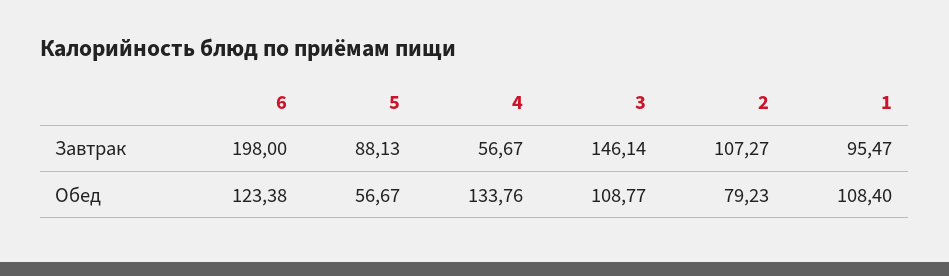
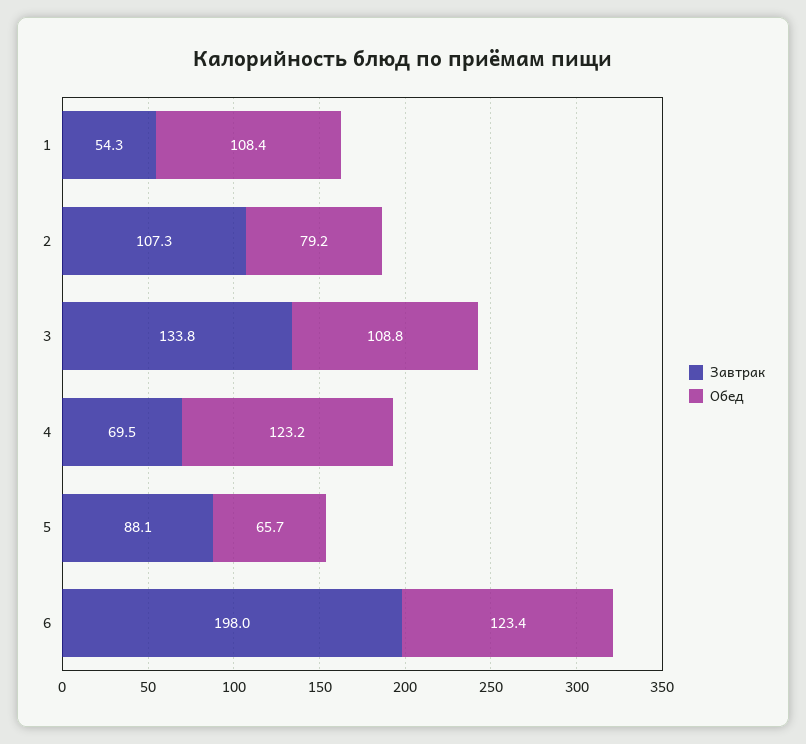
Завтрак, 4: 56.67 -> 69.5
Завтрак, 3: 146.14 -> 133.8
Завтрак, 1: 95.47 -> 54.3
Обед, 5: 56.67 -> 65.7
Обед, 4: 133.76 -> 123.2

